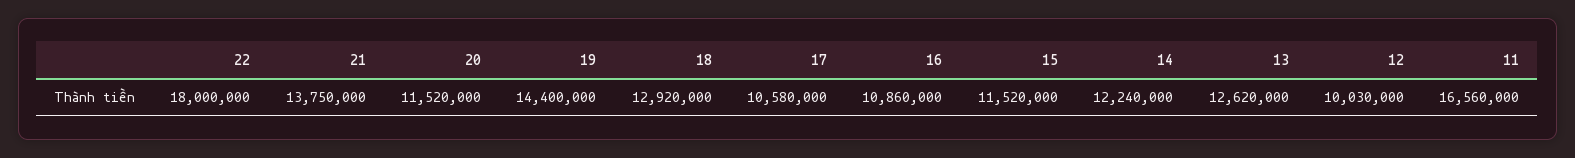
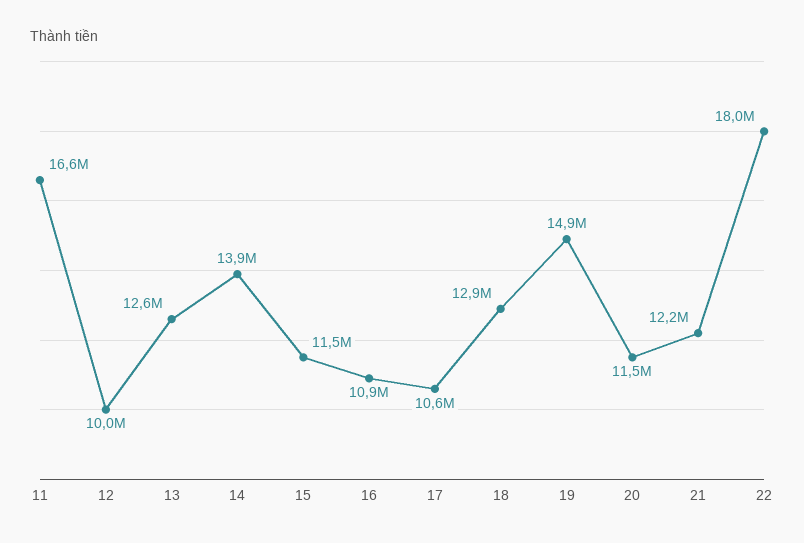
21: 13750000 -> 12200000
19: 14400000 -> 14900000
14: 12240000 -> 13900000

